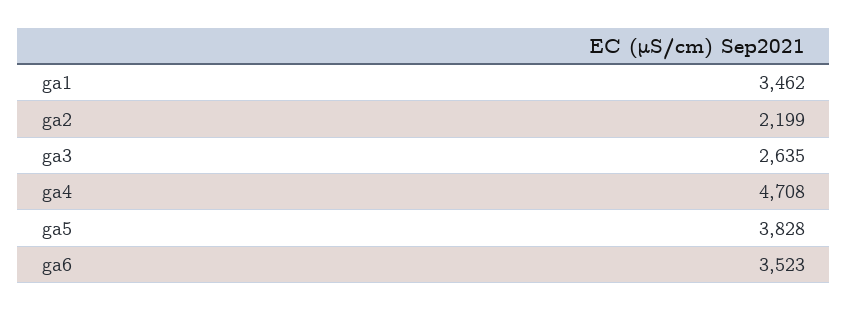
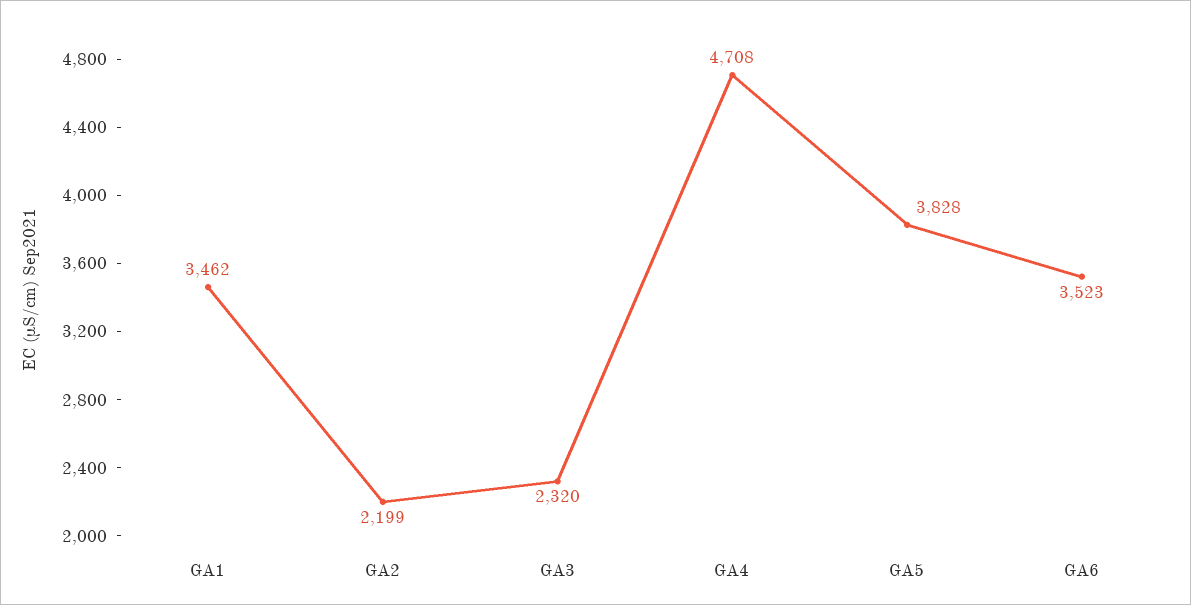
ga3: 2635 -> 2320

